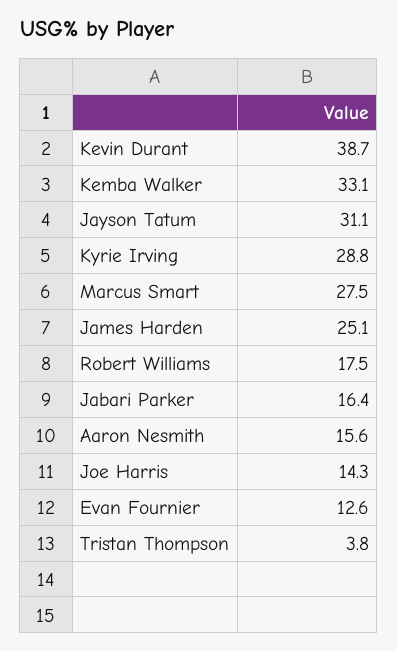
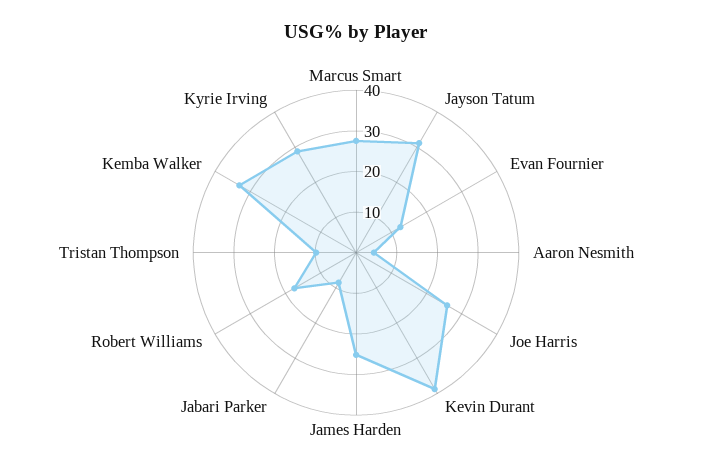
Jabari Parker: 16.4 -> 8
Aaron Nesmith: 15.6 -> 4
Joe Harris: 14.3 -> 26
Tristan Thompson: 3.8 -> 10

